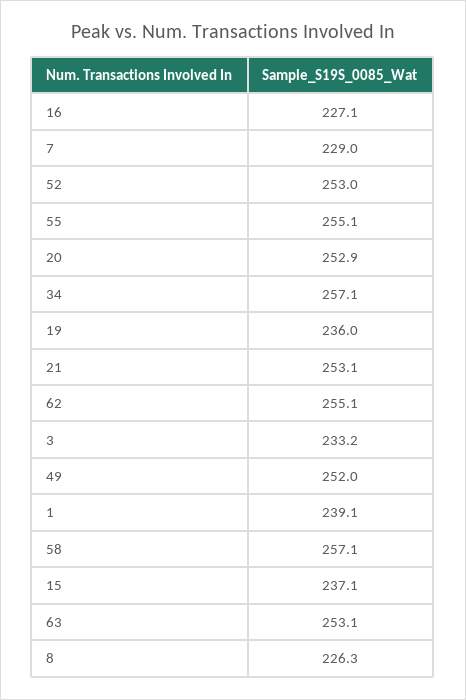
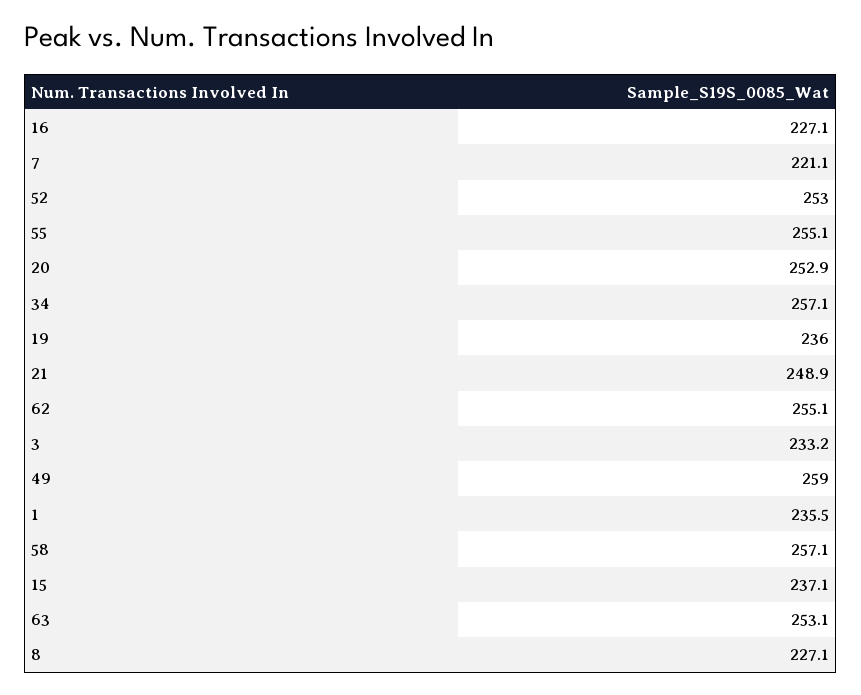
7: 229 -> 221.1
21: 253.1 -> 248.9
49: 252 -> 259
1: 239.1 -> 235.5
8: 226.3 -> 227.1

